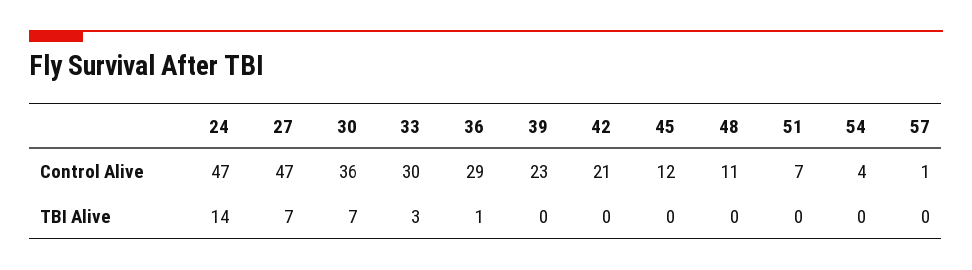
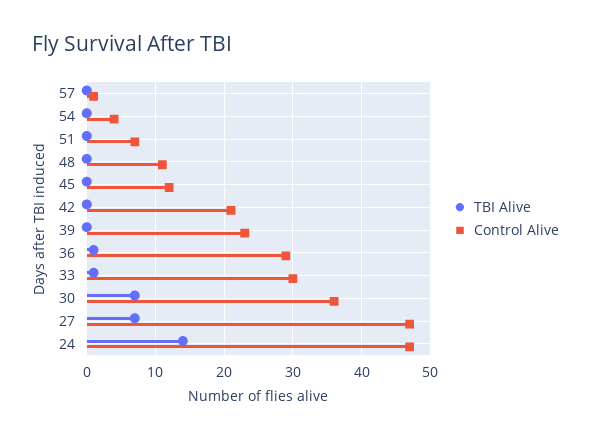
TBI Alive, 33: 3 -> 1

